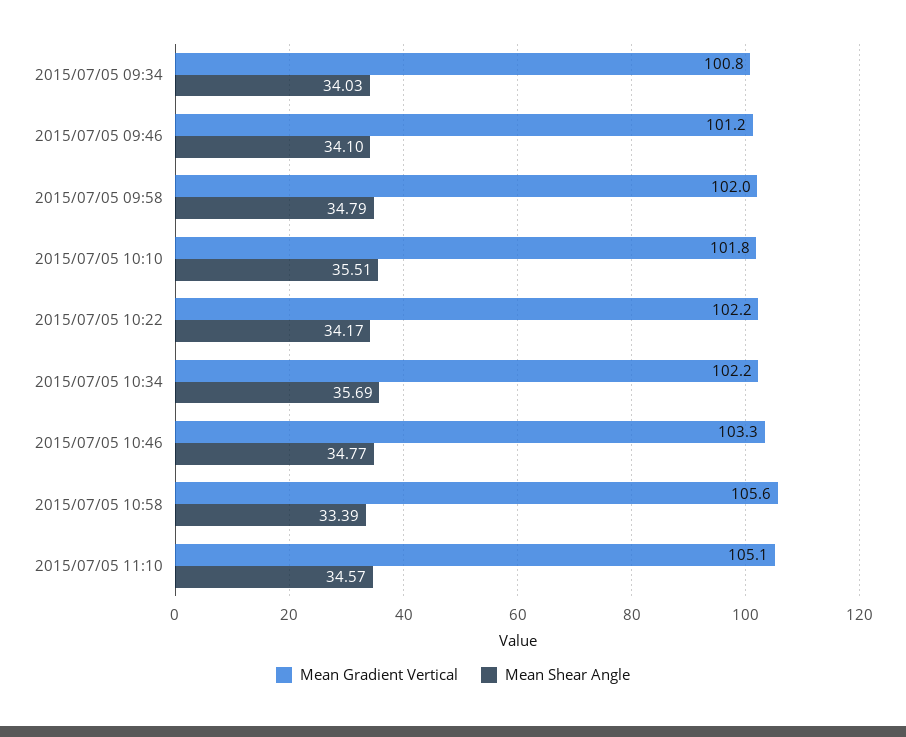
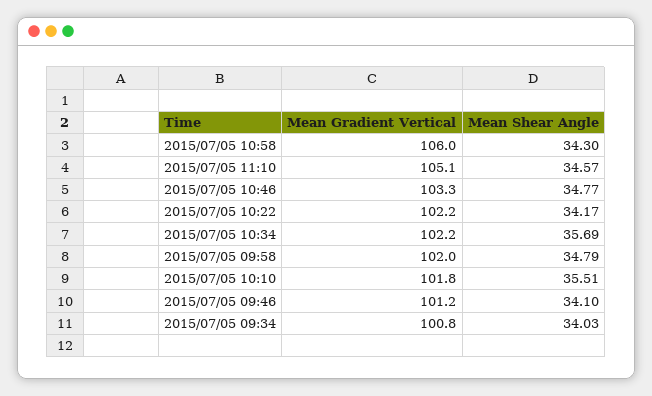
Mean Gradient Vertical, 2015/07/05 10:58: 105.6 -> 106
Mean Shear Angle, 2015/07/05 10:58: 33.39 -> 34.3

